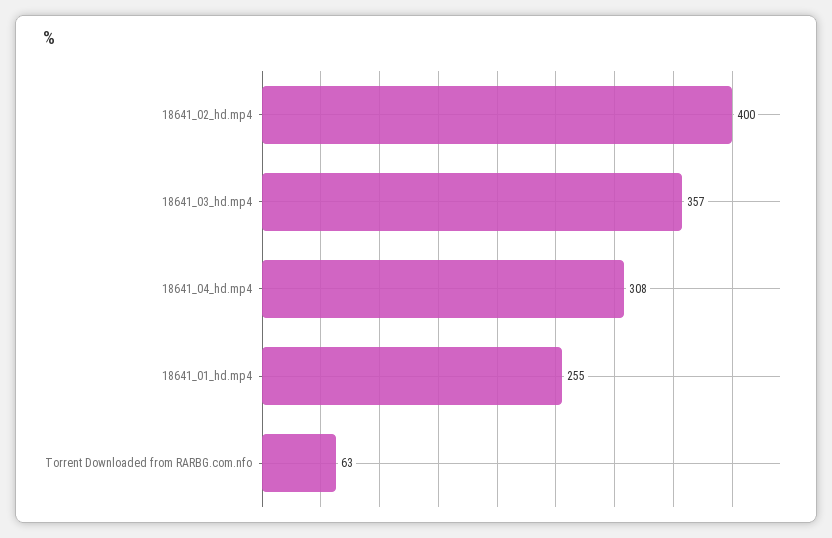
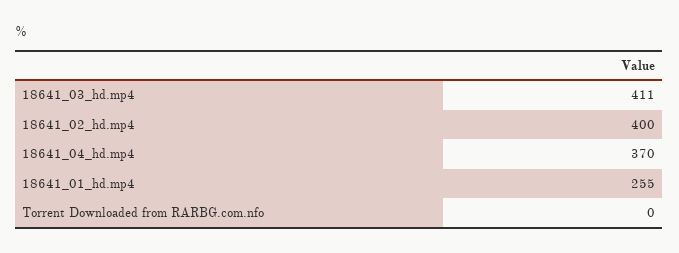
18641_03_hd.mp4: 357 -> 411
18641_04_hd.mp4: 308 -> 370
Torrent Downloaded from RARBG.com.nfo: 63 -> 0

